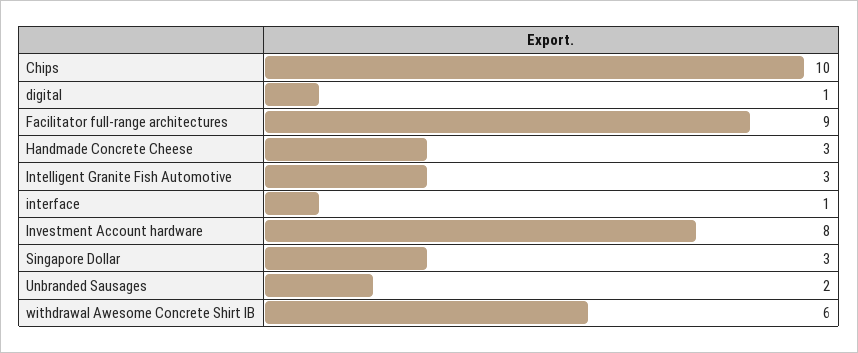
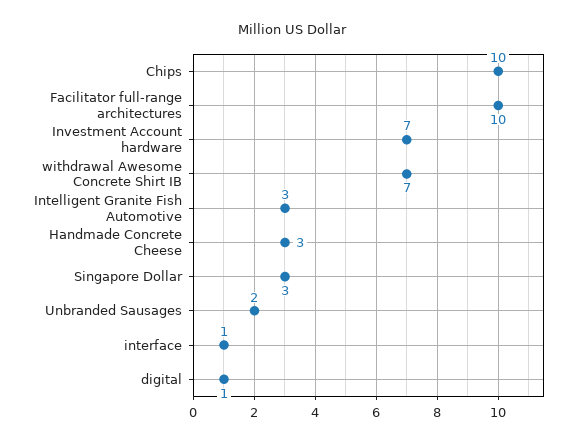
Facilitator full-range architectures: 9 -> 10
Investment Account hardware: 8 -> 7
withdrawal Awesome Concrete Shirt IB: 6 -> 7

